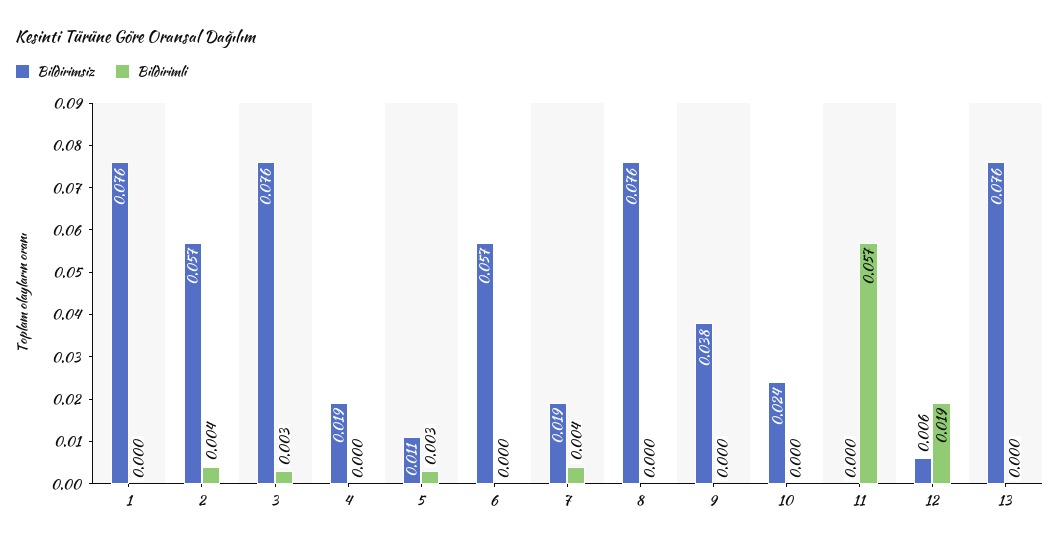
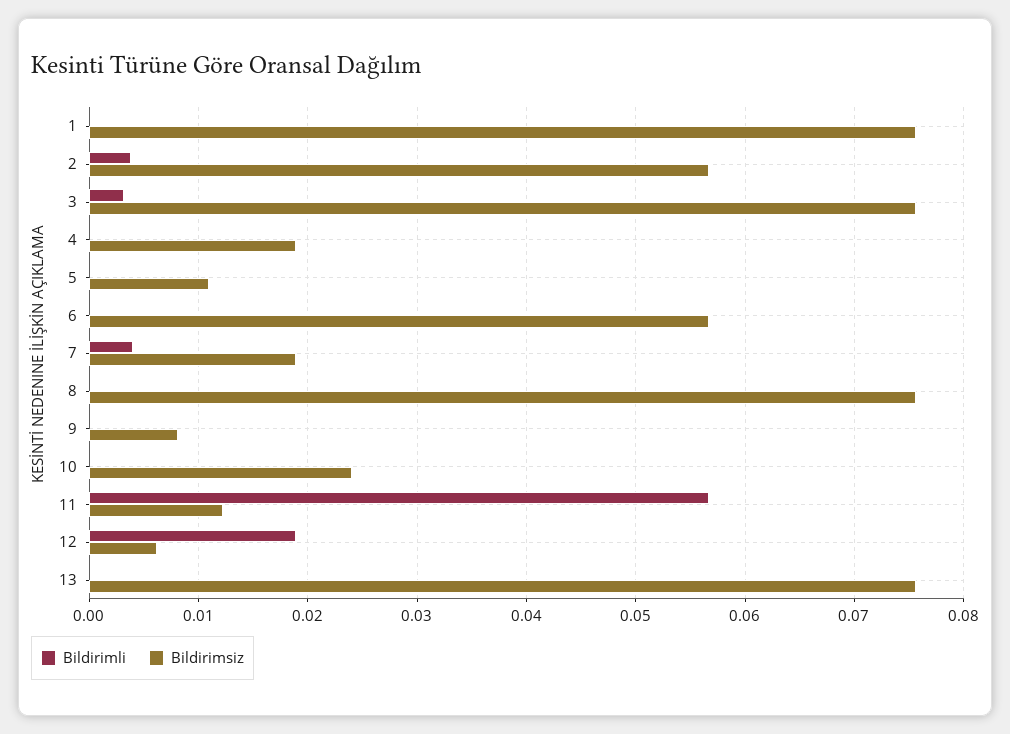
Bildirimli, 5: 0.003 -> 0
Bildirimsiz, 9: 0.038 -> 0.008
Bildirimsiz, 11: 0 -> 0.012

